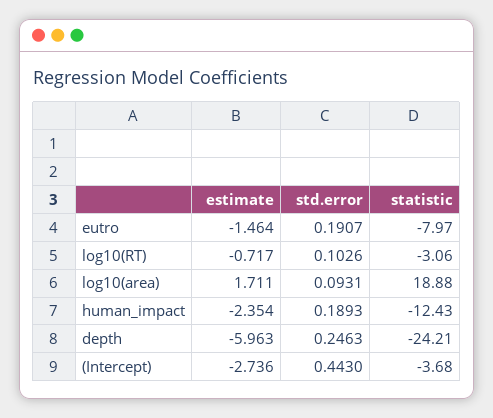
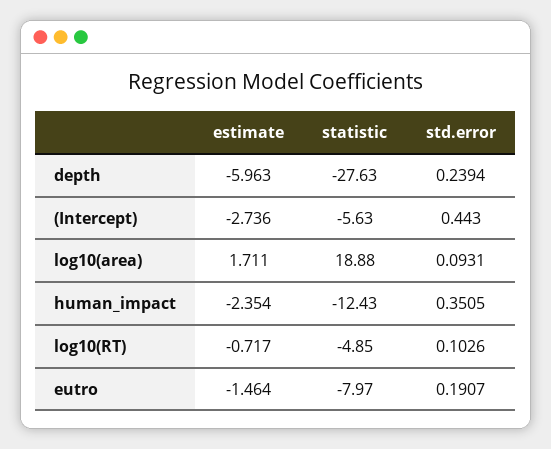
statistic, log10(RT): -3.06 -> -4.85
std.error, human_impact: 0.1893 -> 0.3505
std.error, depth: 0.2463 -> 0.2394
statistic, depth: -24.21 -> -27.63
statistic, (Intercept): -3.68 -> -5.63

